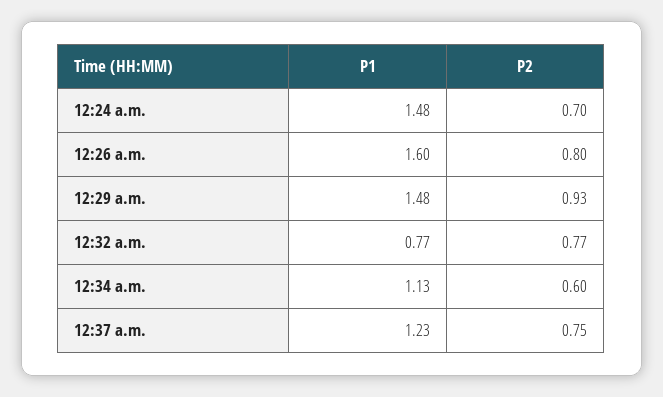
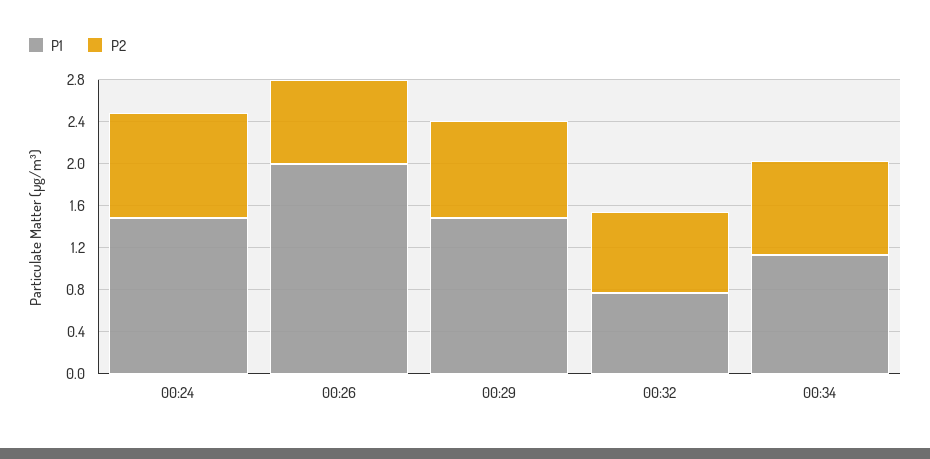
P2, 12:24 a.m.: 0.7 -> 1
P1, 12:26 a.m.: 1.6 -> 2
P2, 12:34 a.m.: 0.6 -> 0.9
P1, 12:37 a.m.: 1.23 -> none
P2, 12:37 a.m.: 0.75 -> none

